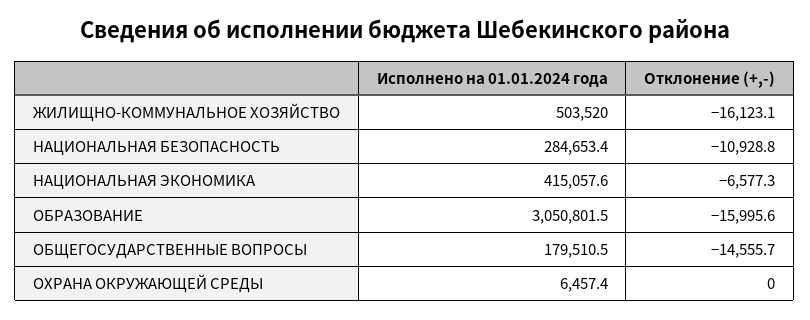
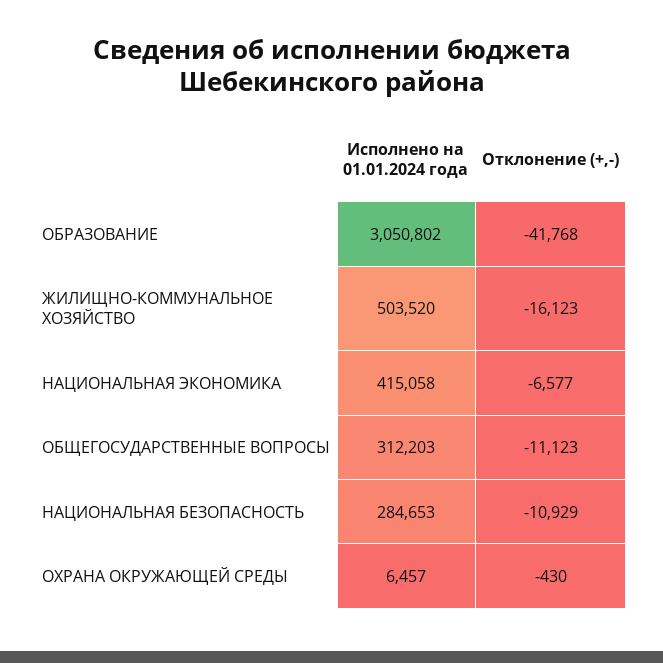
Отклонение (+,-), ОБРАЗОВАНИЕ: -15995.6 -> -41768
Исполнено на 01.01.2024 года, ОБЩЕГОСУДАРСТВЕННЫЕ ВОПРОСЫ: 179510.5 -> 312203
Отклонение (+,-), ОБЩЕГОСУДАРСТВЕННЫЕ ВОПРОСЫ: -14555.7 -> -11123
Отклонение (+,-), ОХРАНА ОКРУЖАЮЩЕЙ СРЕДЫ: 0 -> -430

